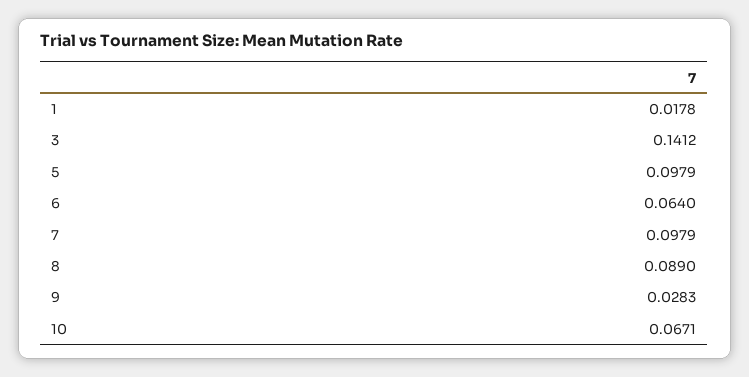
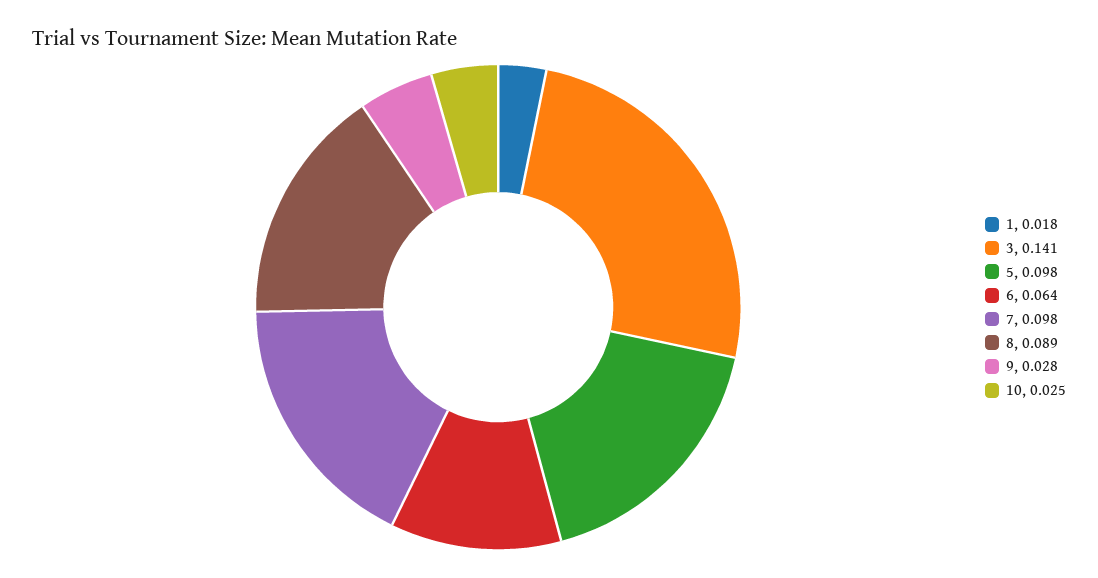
10: 0.0671 -> 0.025

